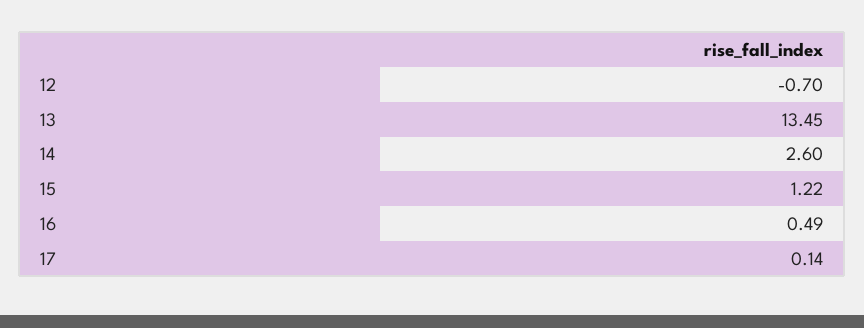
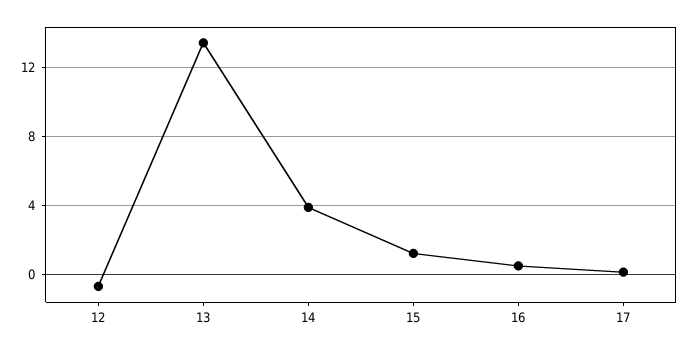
14: 2.6 -> 4

